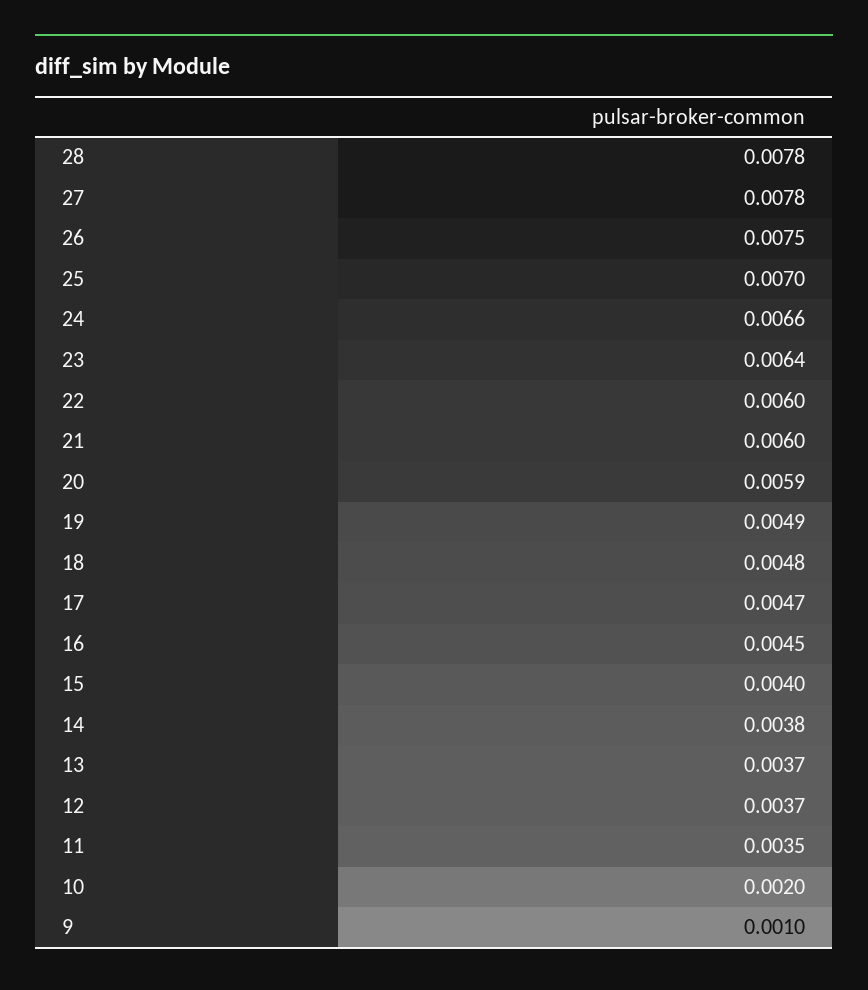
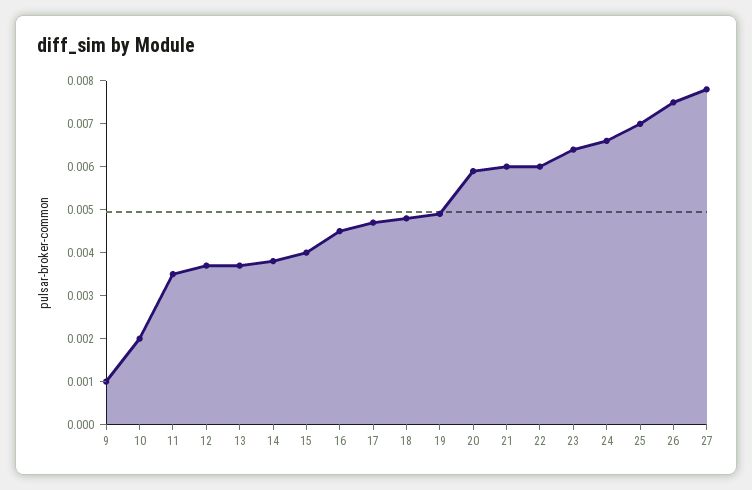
28: 0.0078 -> none

